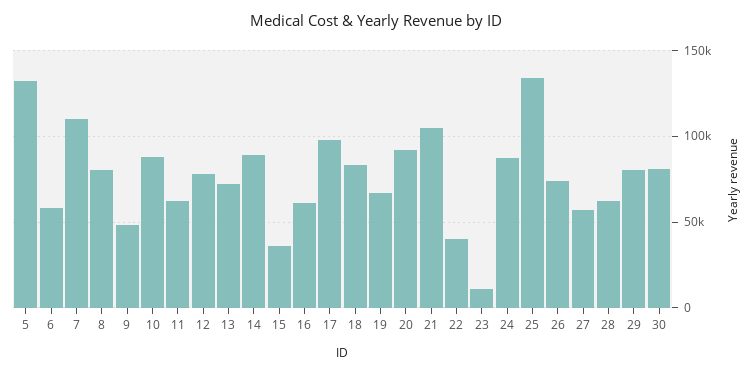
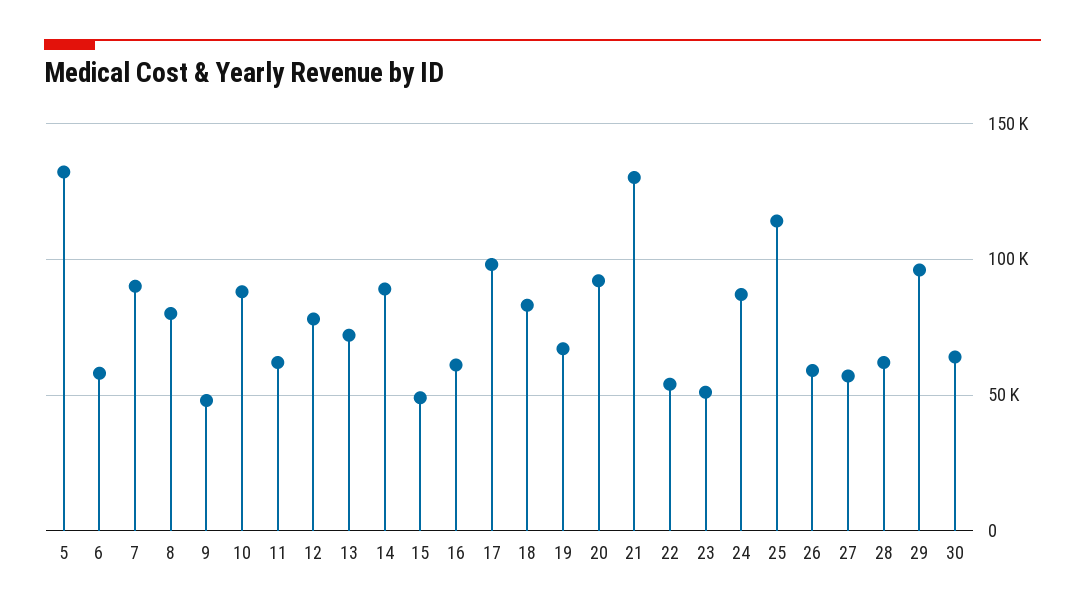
7: 110000 -> 90000
15: 35000 -> 50000
21: 105000 -> 130000
22: 40000 -> 55000
23: 10000 -> 50000
25: 135000 -> 115000
26: 75000 -> 60000
29: 80000 -> 95000
30: 80000 -> 65000

